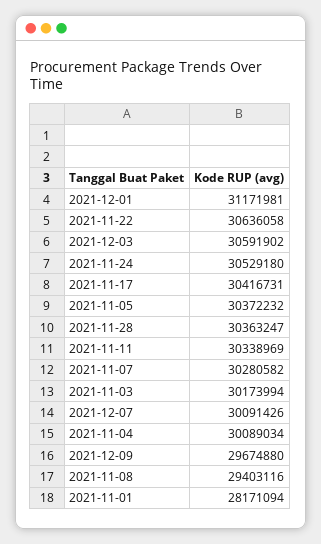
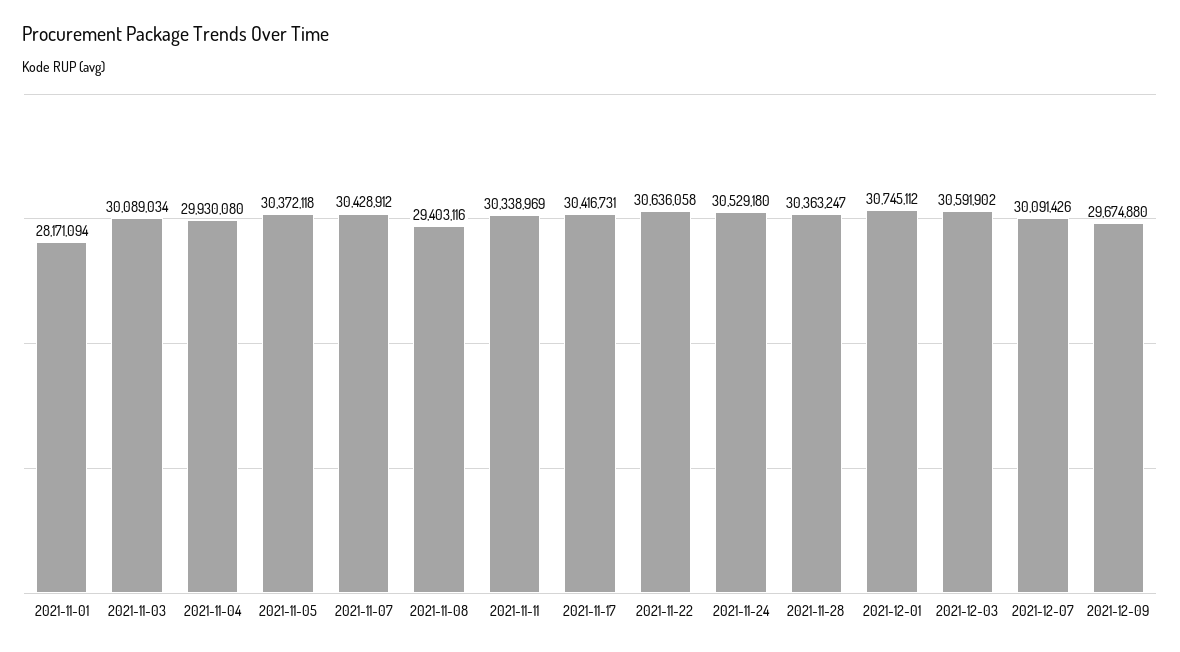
2021-12-01: 31171981 -> 30745112
2021-11-05: 30372232 -> 30372118
2021-11-07: 30280582 -> 30428912
2021-11-03: 30173994 -> 30089034
2021-11-04: 30089034 -> 29930080

